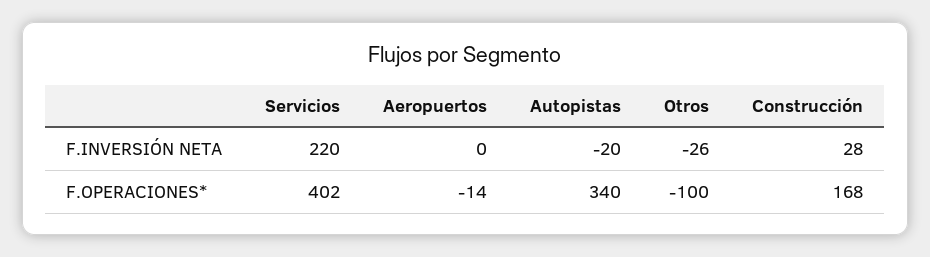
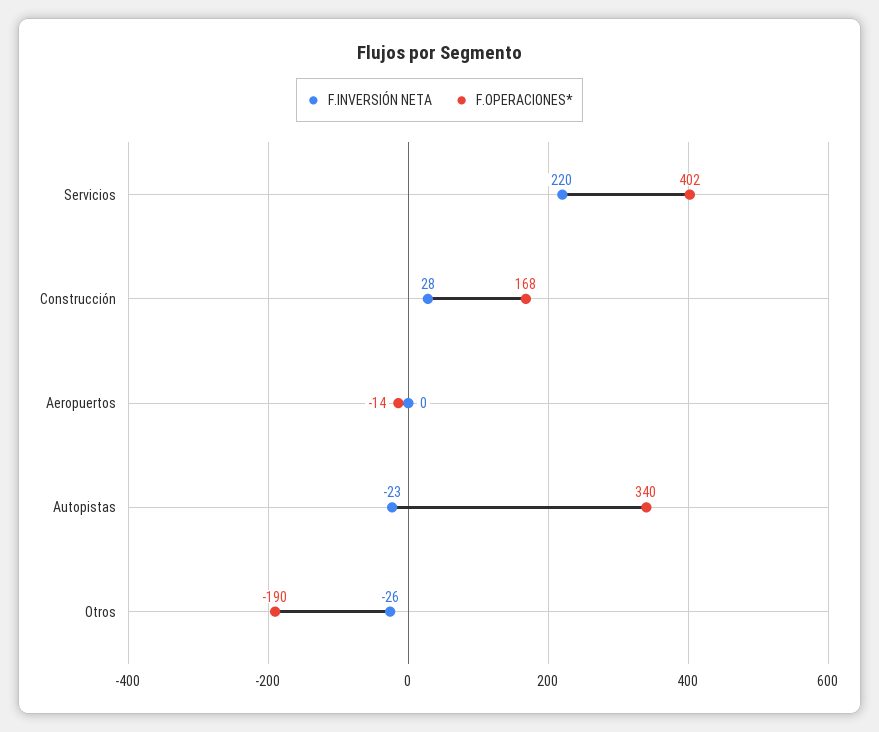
F.INVERSIÓN NETA, Autopistas: -20 -> -23
F.OPERACIONES*, Otros: -100 -> -190

